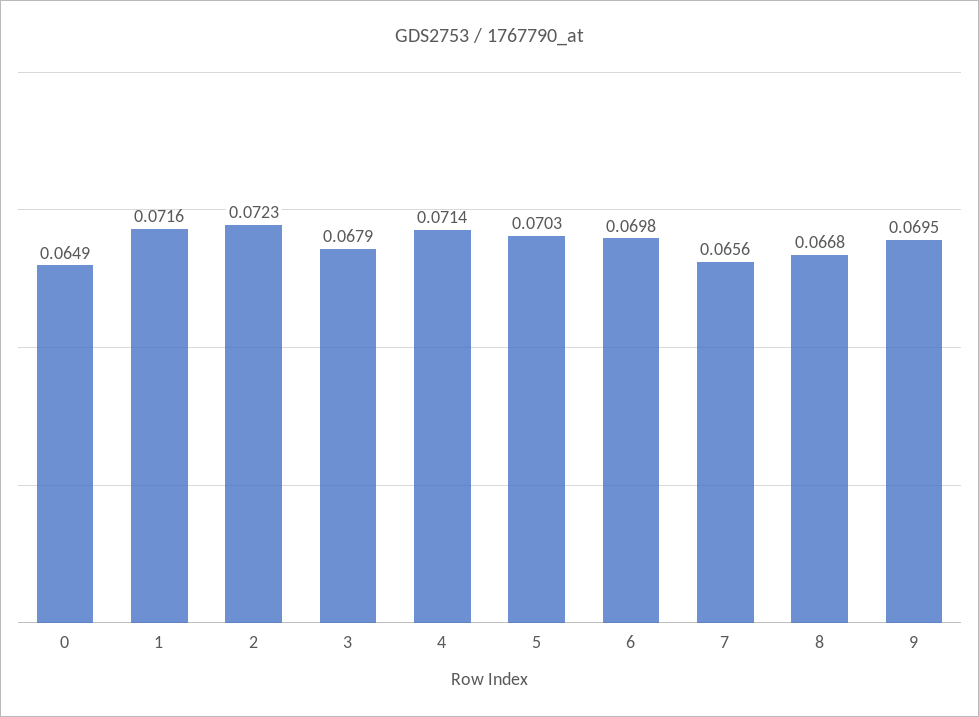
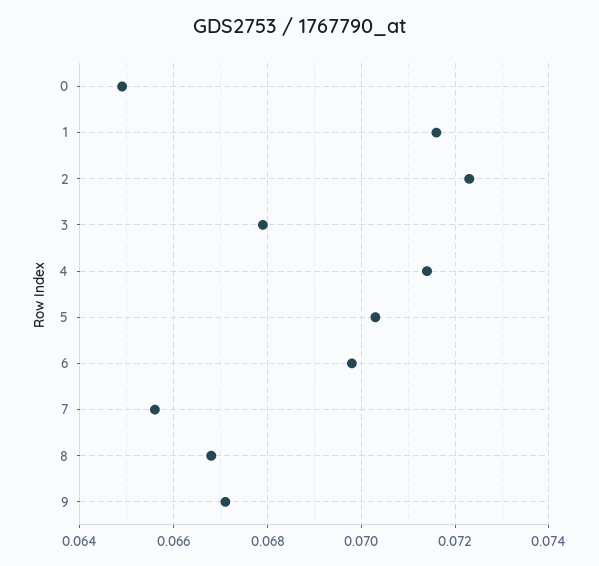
9: 0.0695 -> 0.067

